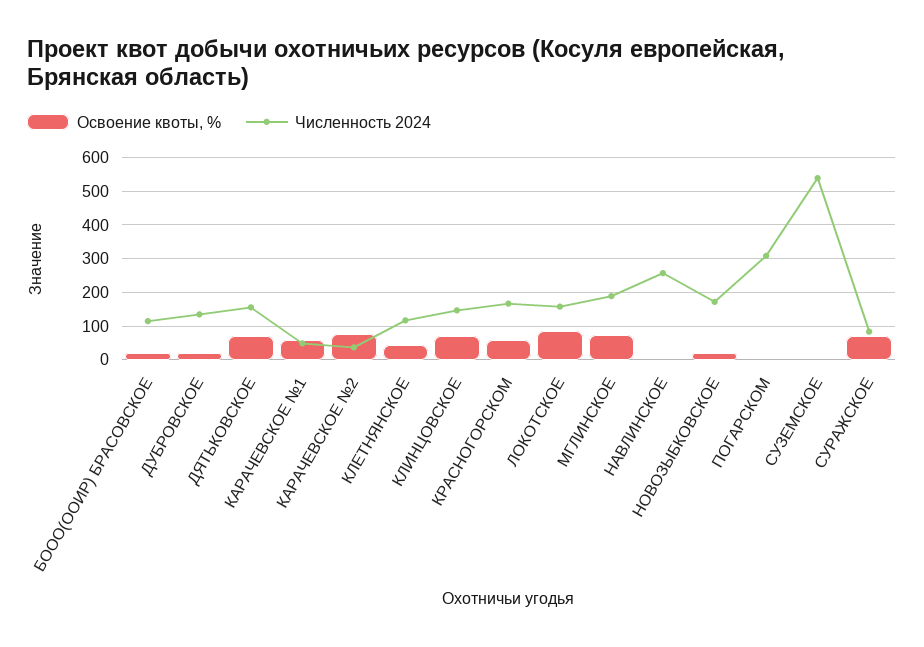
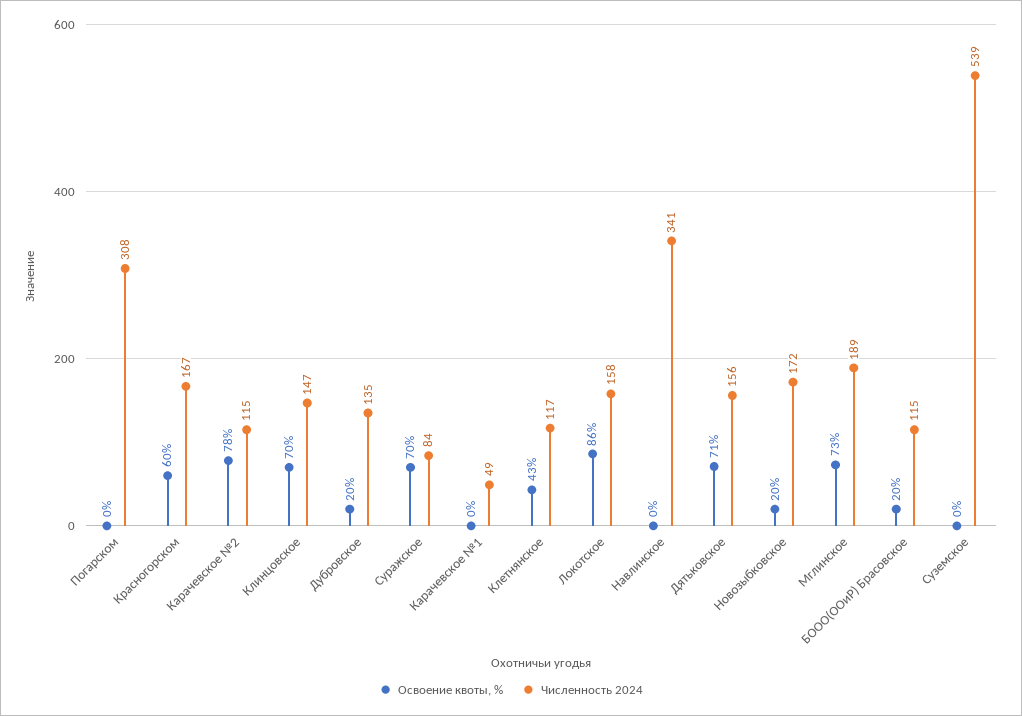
Освоение квоты, %, КАРАЧЕВСКОЕ №1: 60 -> 0
Численность 2024, КАРАЧЕВСКОЕ №2: 40 -> 115
Численность 2024, НАВЛИНСКОЕ: 260 -> 341

